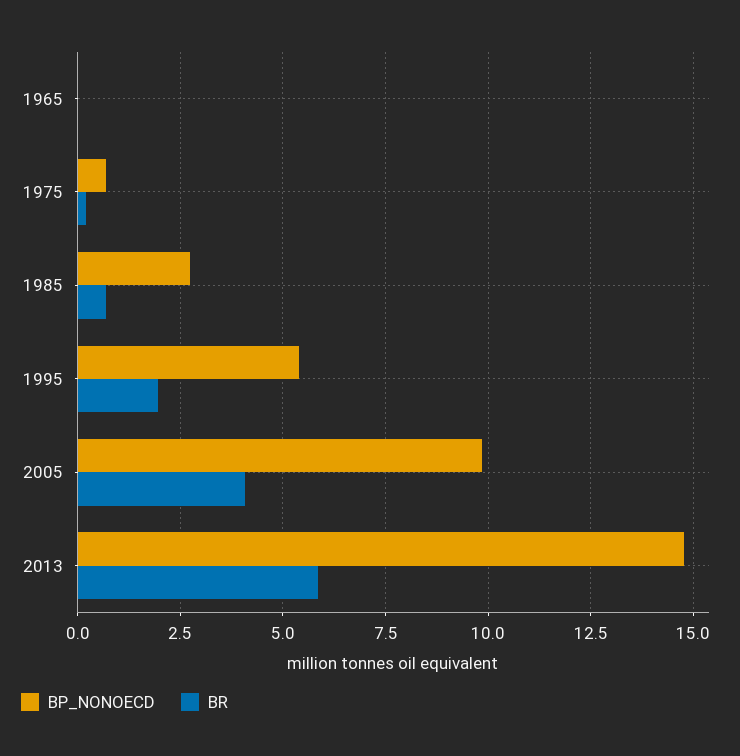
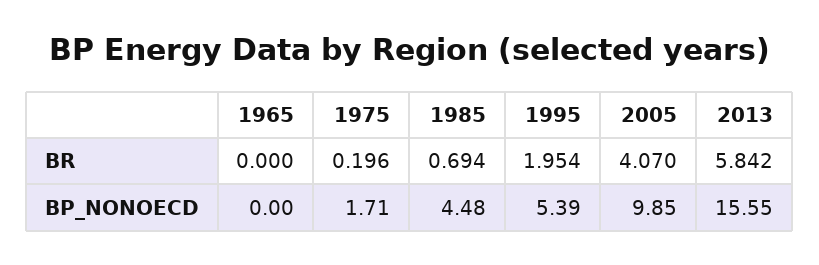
BP_NONOECD, 1975: 0.75 -> 1.71
BP_NONOECD, 1985: 2.75 -> 4.48
BP_NONOECD, 2013: 14.75 -> 15.55

